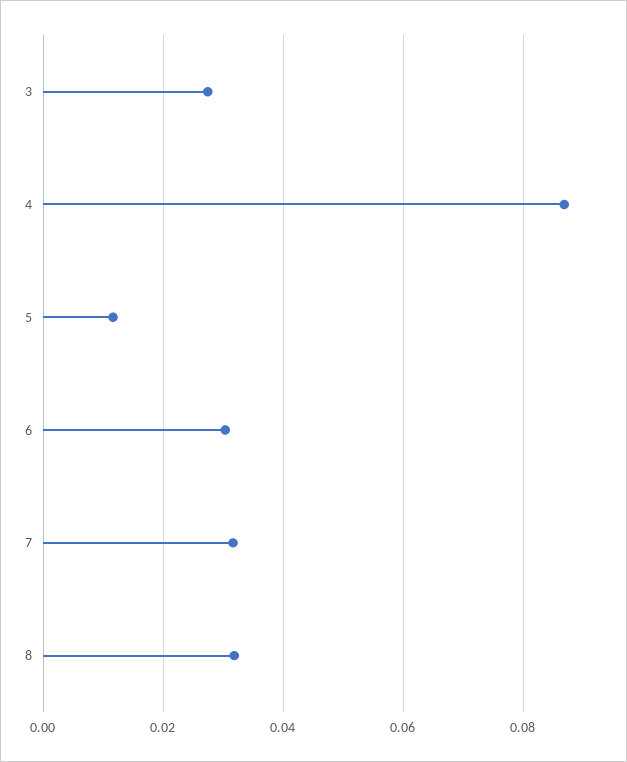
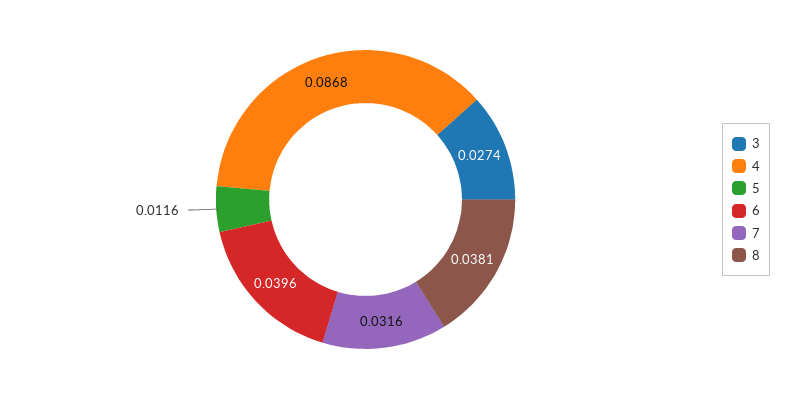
6: 0.03 -> 0.0396
8: 0.032 -> 0.0381

